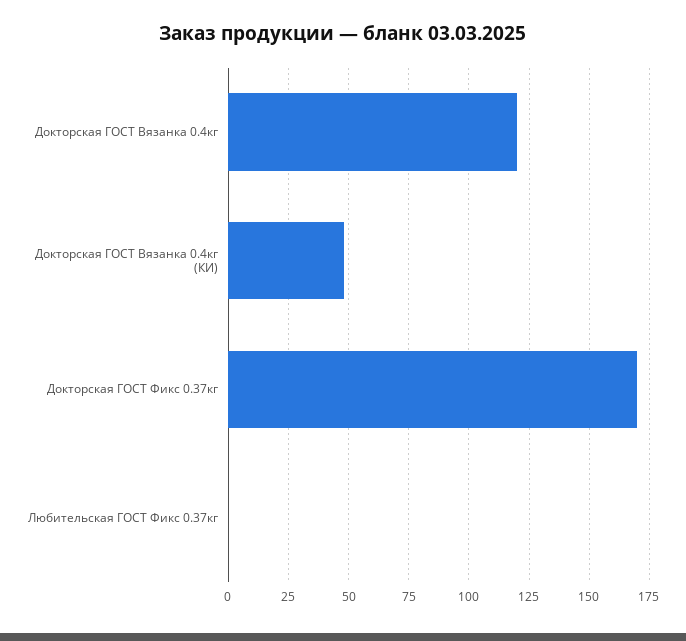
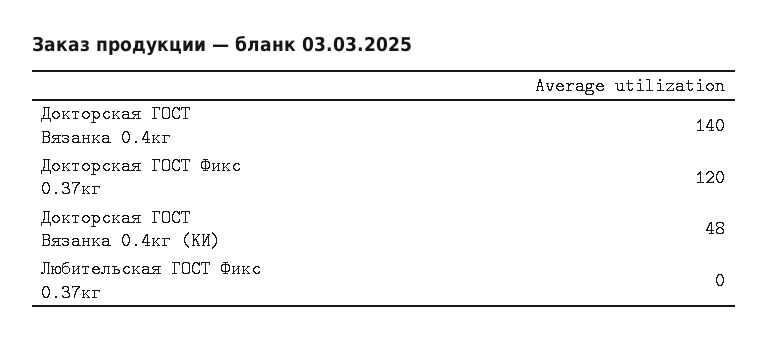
Докторская ГОСТ Вязанка 0.4кг: 120 -> 140
Докторская ГОСТ Фикс 0.37кг: 170 -> 120

